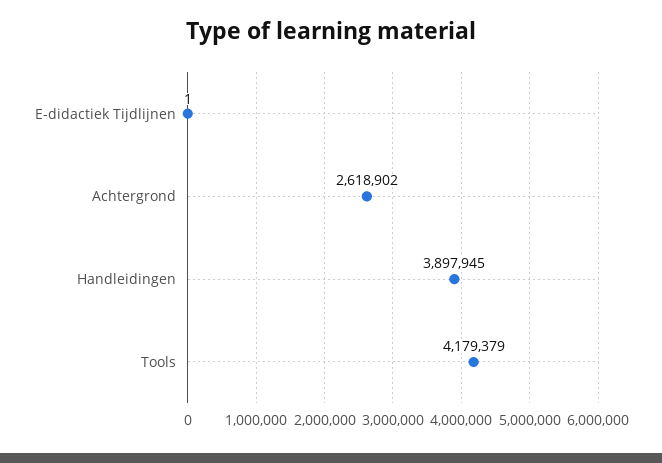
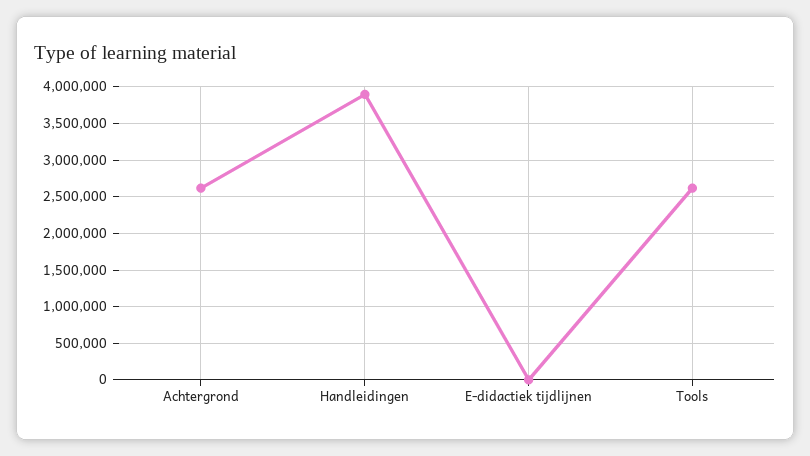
Tools: 4179379 -> 2600000

